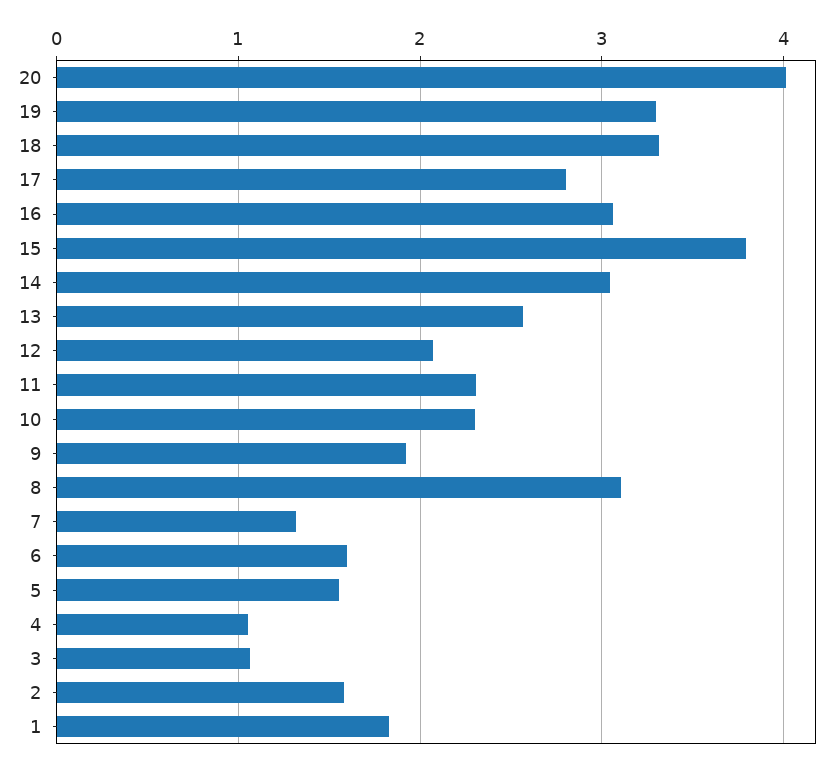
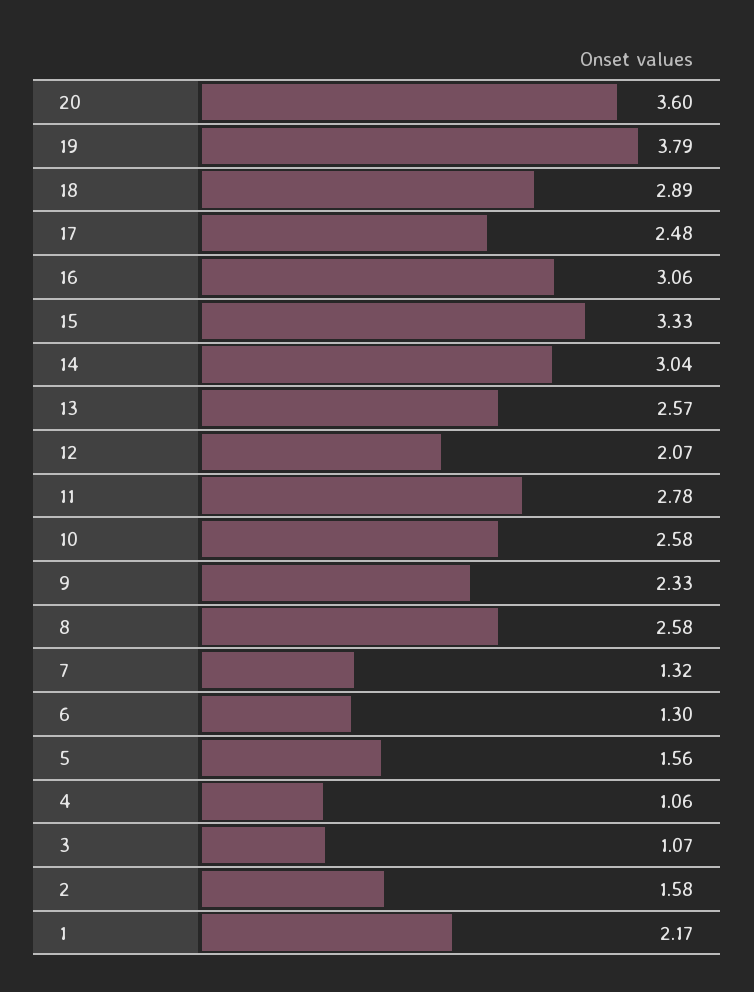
20: 4 -> 3.6
19: 3.3 -> 3.79
18: 3.3 -> 2.89
17: 2.8 -> 2.48
15: 3.8 -> 3.33
11: 2.3 -> 2.78
10: 2.3 -> 2.58
9: 1.9 -> 2.33
8: 3.1 -> 2.58
6: 1.6 -> 1.3
1: 1.8 -> 2.17

